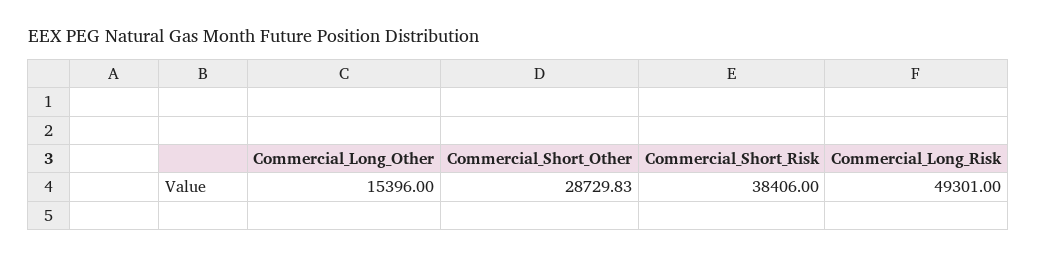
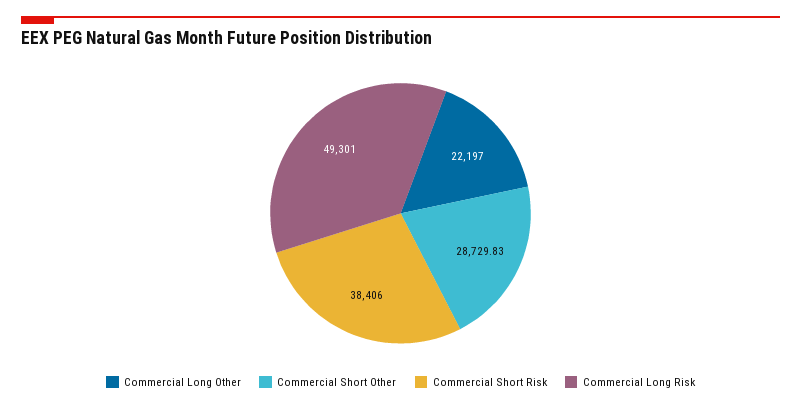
Commercial_Long_Other: 15396 -> 22197

